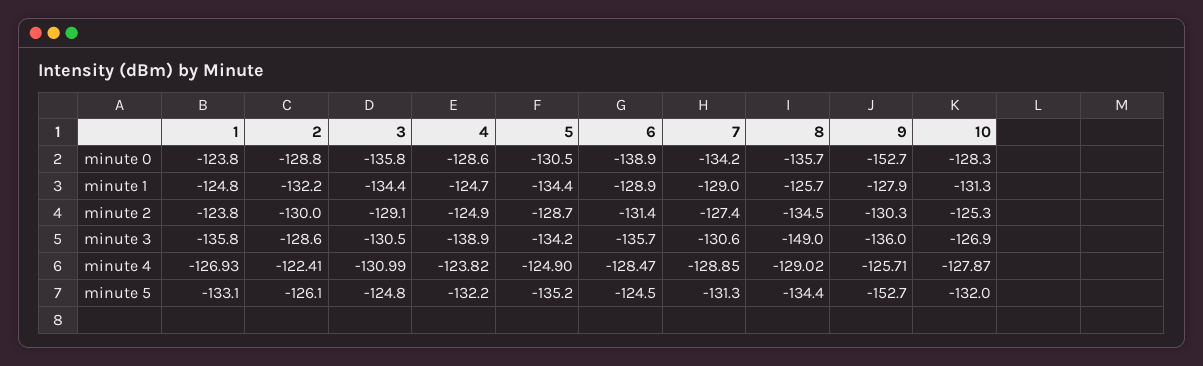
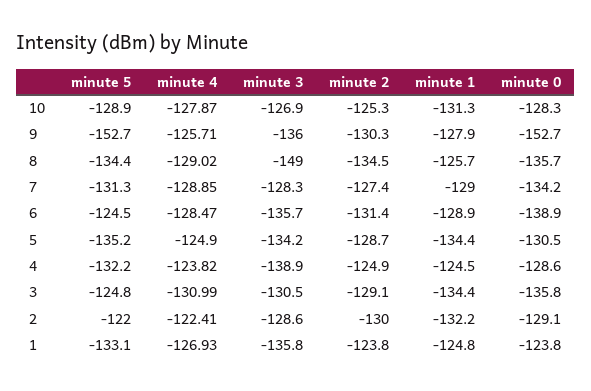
2, minute 0: -128.8 -> -129.1
4, minute 1: -124.7 -> -124.5
7, minute 3: -130.6 -> -128.3
2, minute 5: -126.1 -> -122
10, minute 5: -132 -> -128.9

